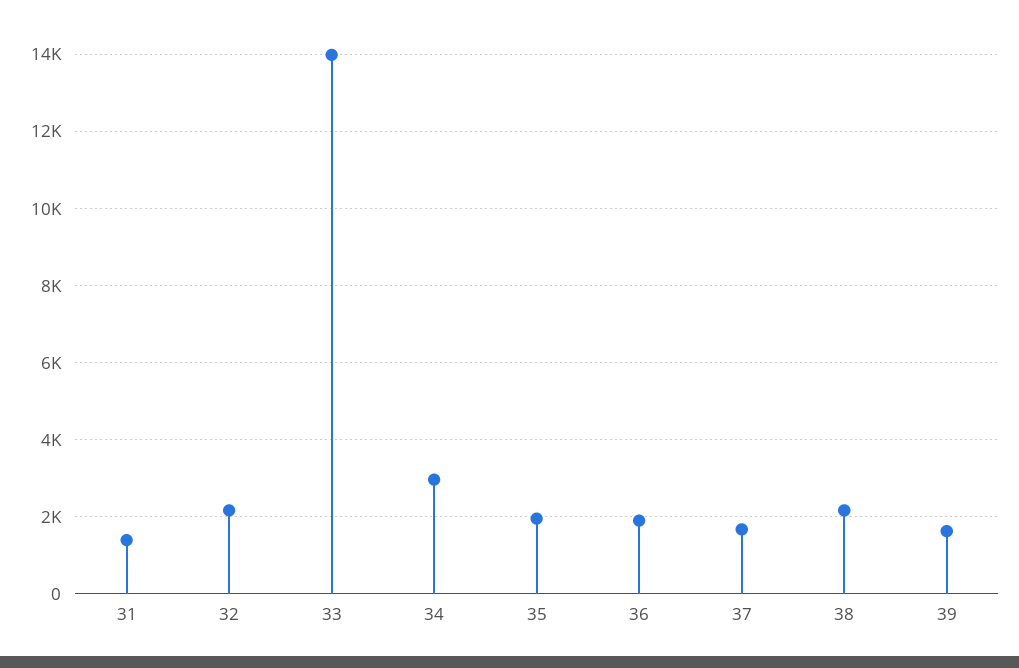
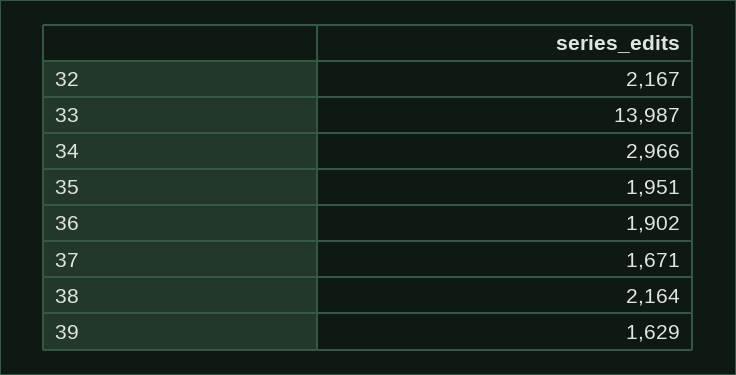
31: 1400 -> none

